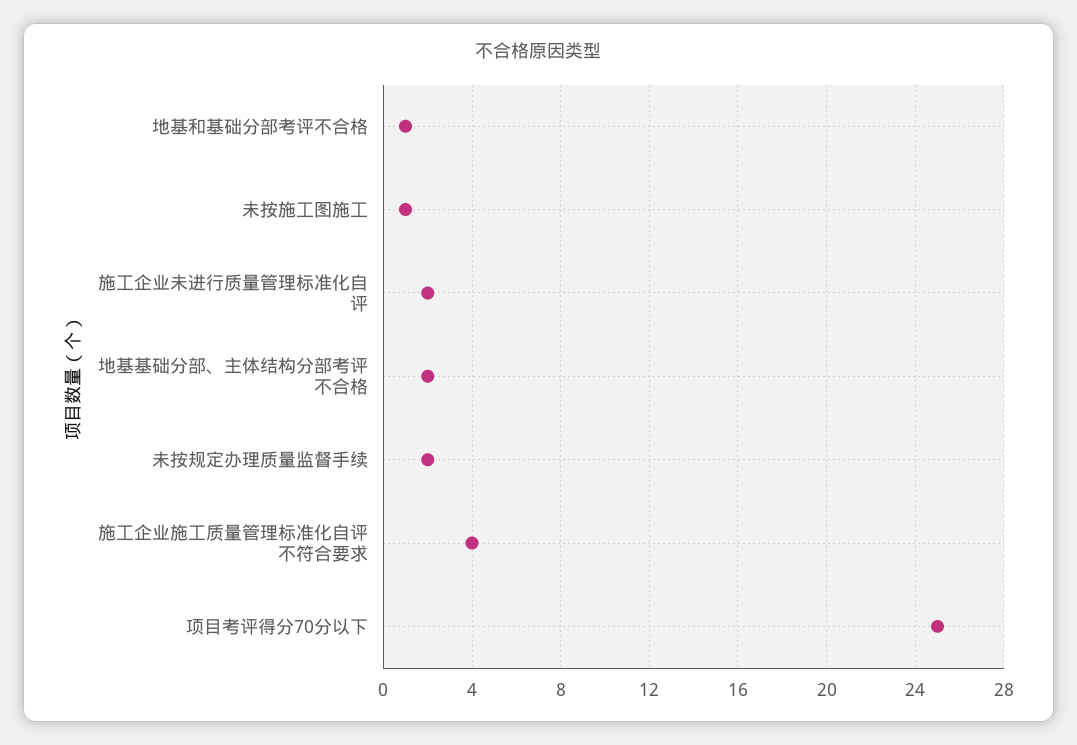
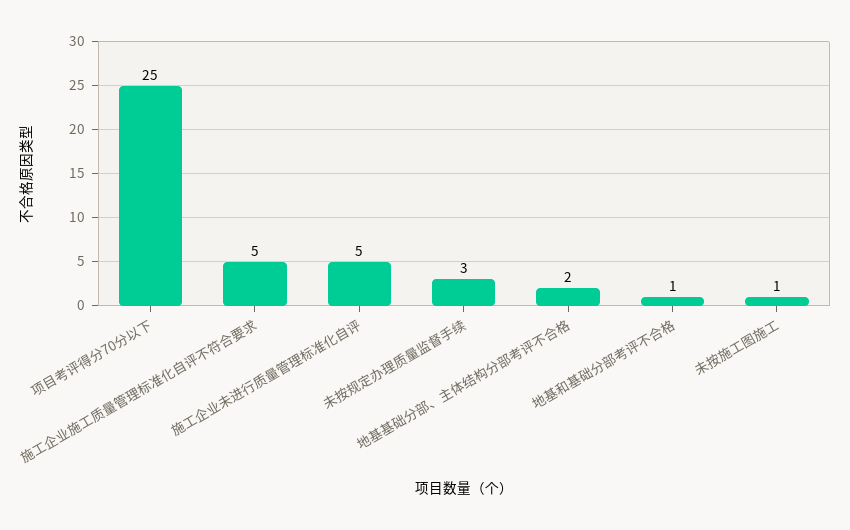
施工企业未进行质量管理标准化自评: 2 -> 5
未按规定办理质量监督手续: 2 -> 3
施工企业施工质量管理标准化自评不符合要求: 4 -> 5

